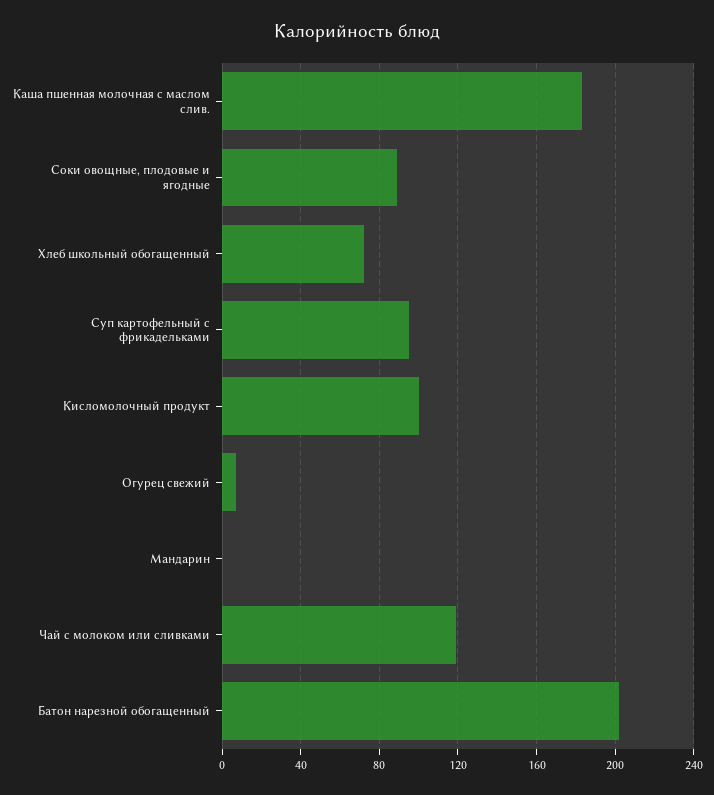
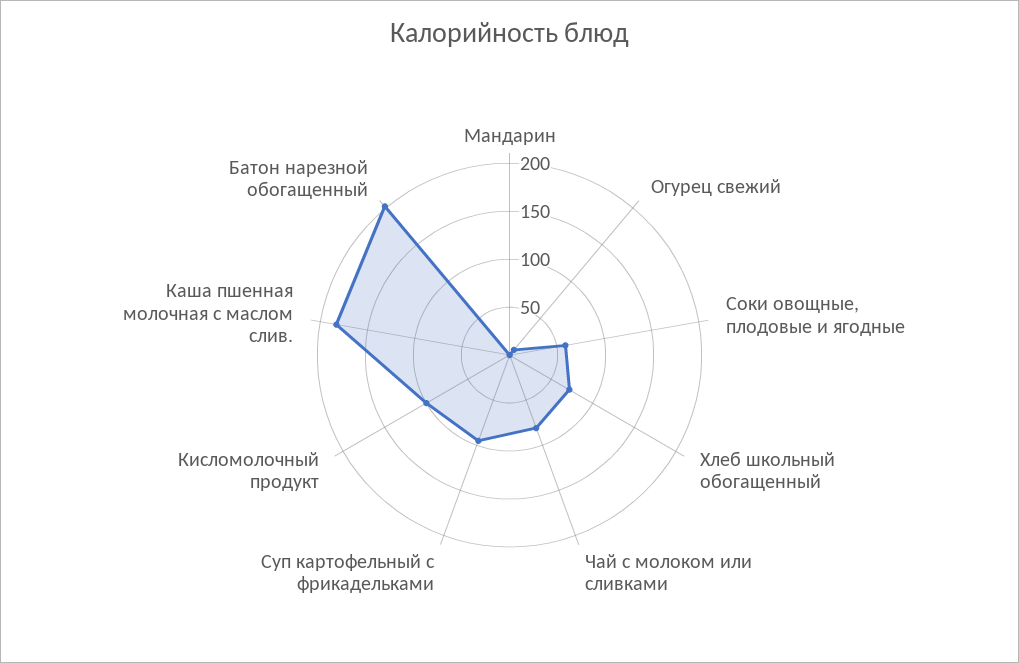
Соки овощные, плодовые и ягодные: 90 -> 60
Чай с молоком или сливками: 120 -> 80

